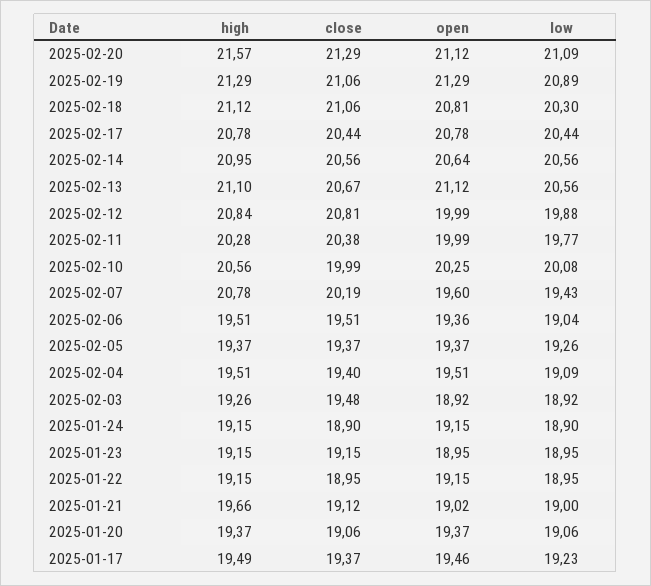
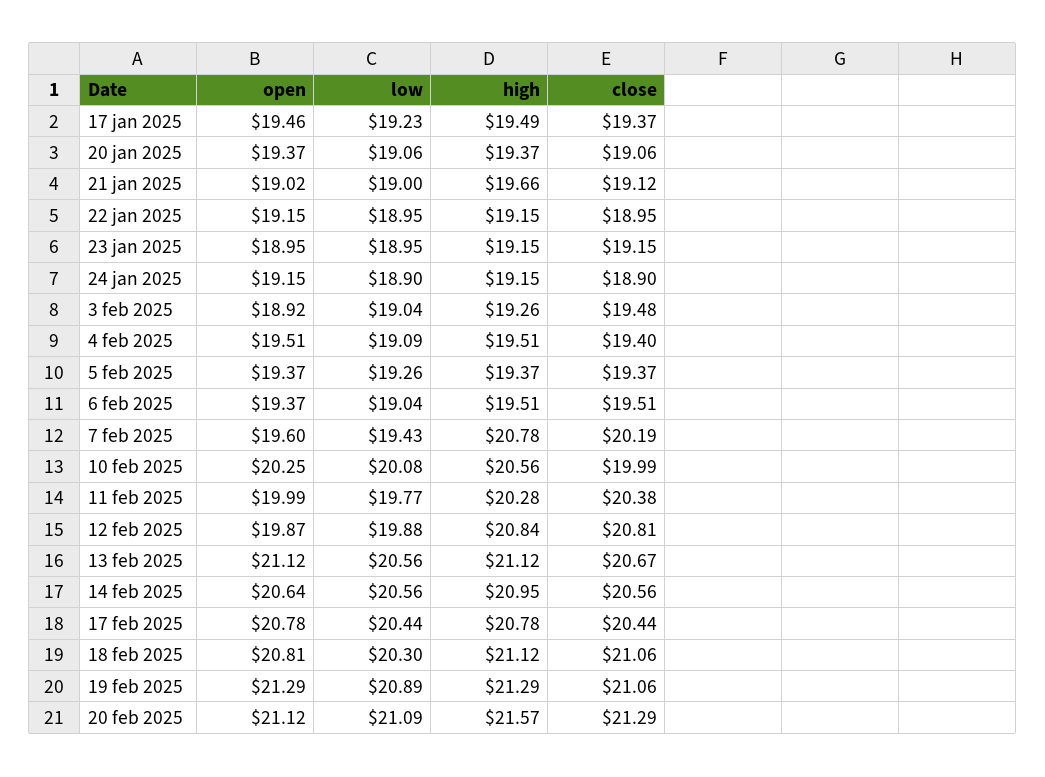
high, 2025-02-13: 21.1 -> 21.12
open, 2025-02-12: 19.99 -> 19.87
open, 2025-02-06: 19.36 -> 19.37
low, 2025-02-03: 18.92 -> 19.04

